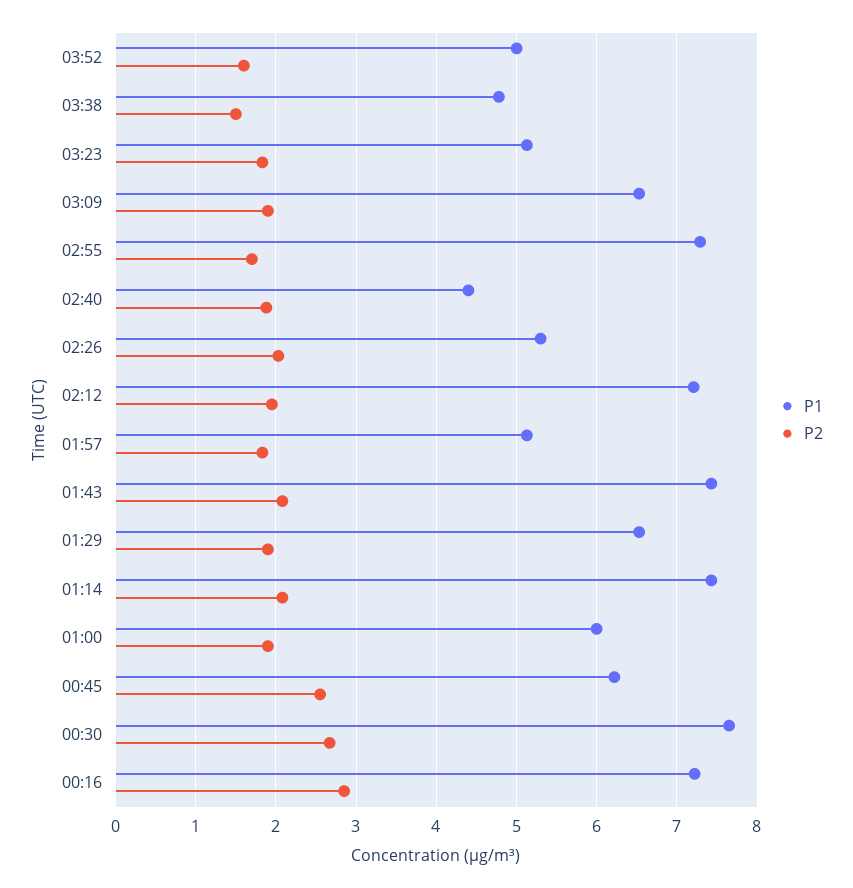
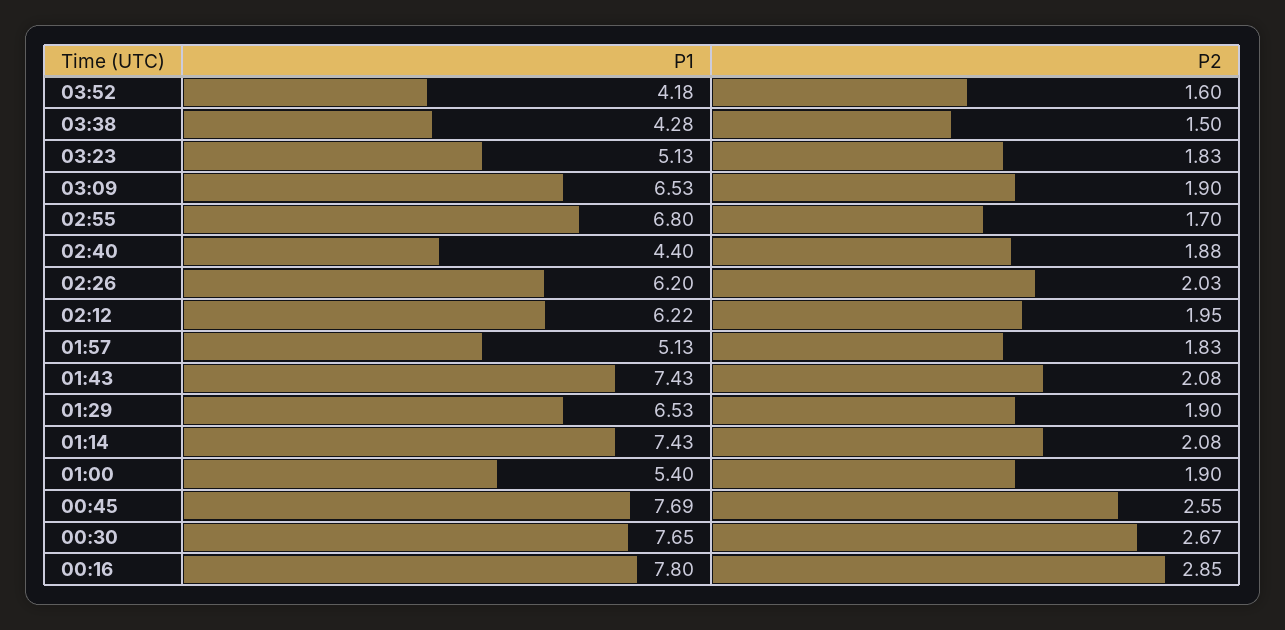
P1, 03:52: 5 -> 4.18
P1, 03:38: 4.8 -> 4.28
P1, 02:55: 7.3 -> 6.8
P1, 02:26: 5.3 -> 6.2
P1, 02:12: 7.2 -> 6.22
P1, 01:00: 6 -> 5.4
P1, 00:45: 6.2 -> 7.69
P1, 00:16: 7.2 -> 7.8

